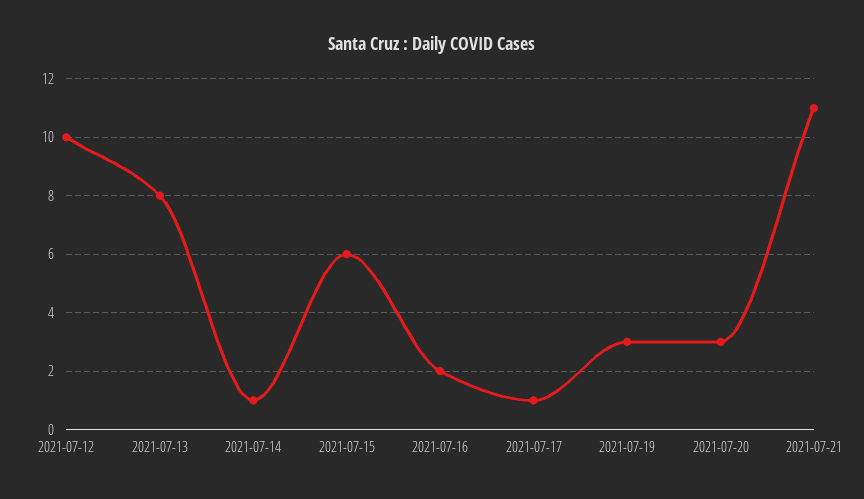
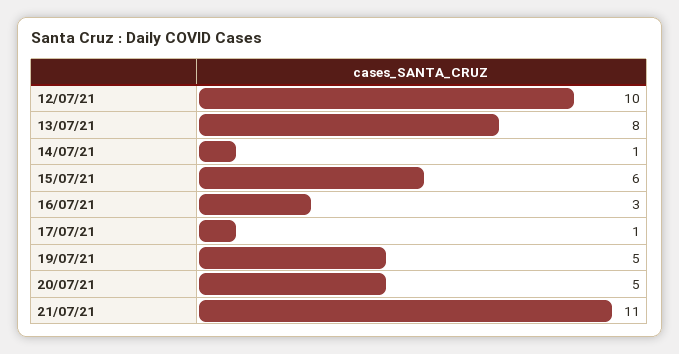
2021-07-16: 2 -> 3
2021-07-19: 3 -> 5
2021-07-20: 3 -> 5

